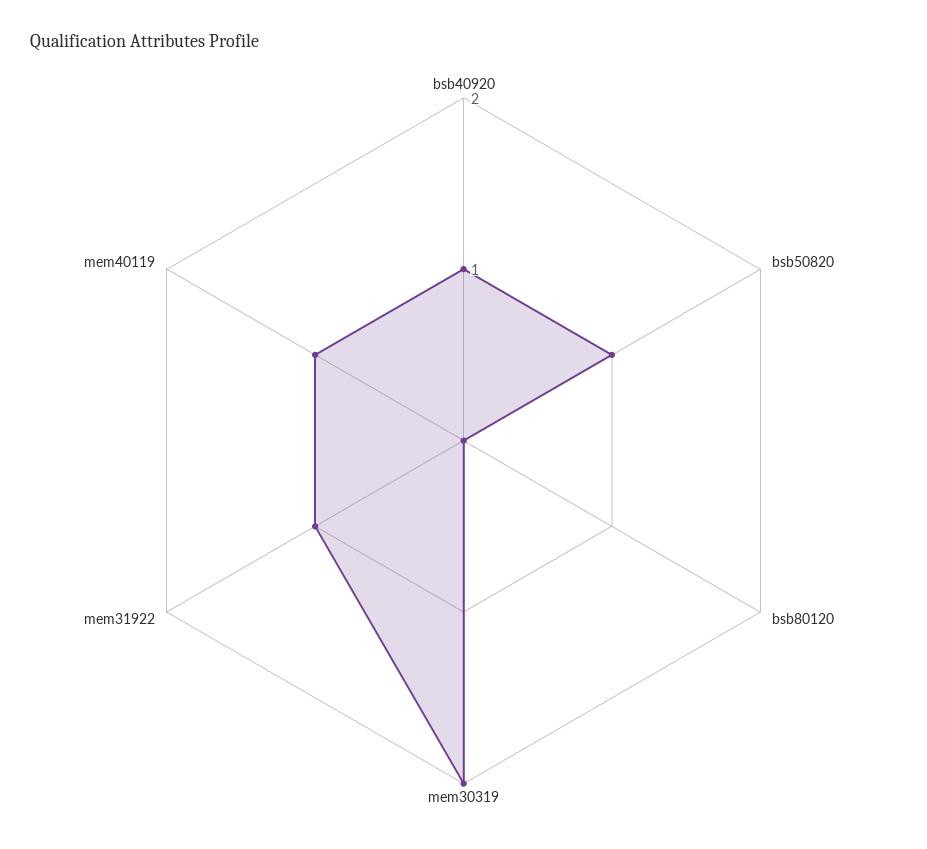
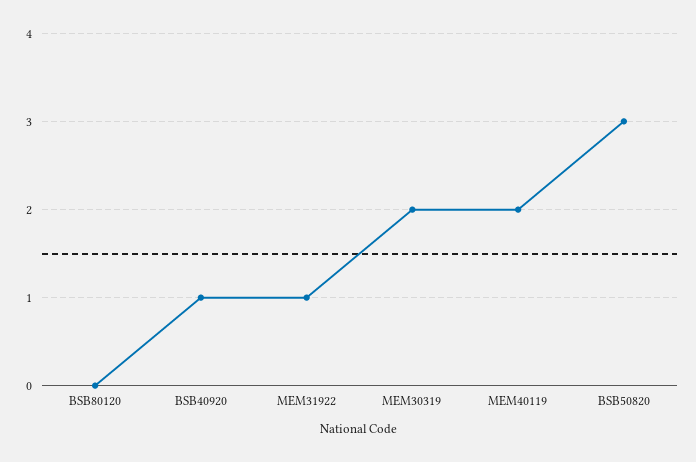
bsb50820: 1 -> 3
mem40119: 1 -> 2

